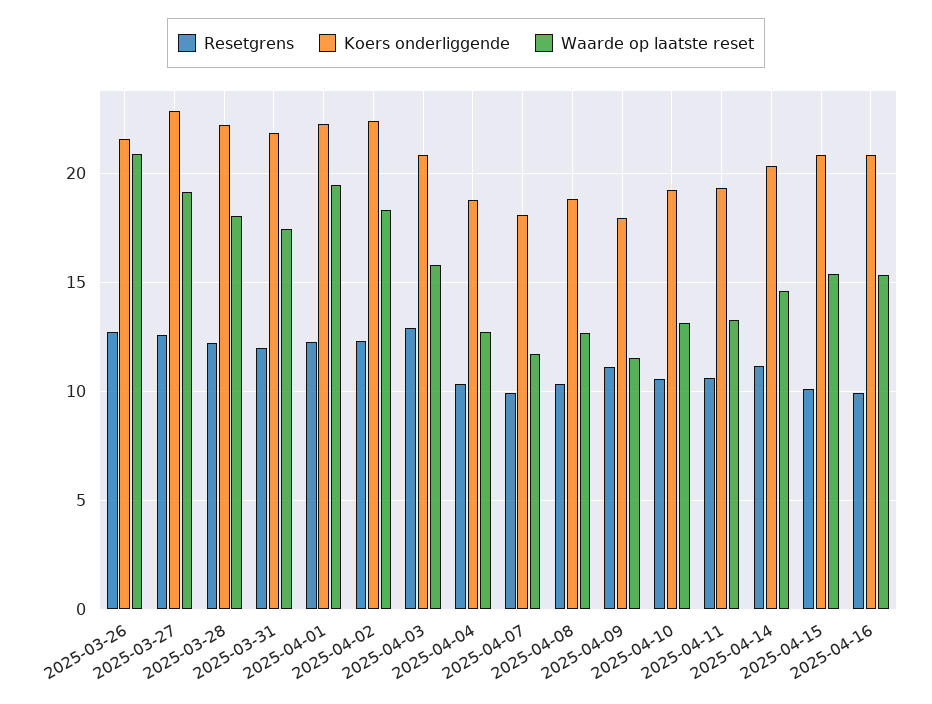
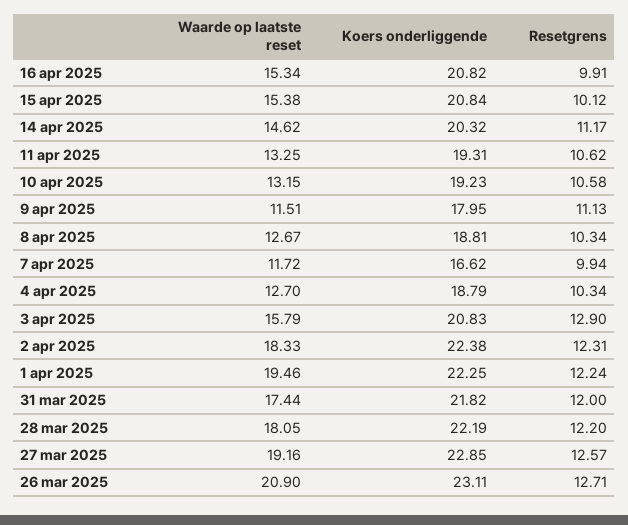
Koers onderliggende, 2025-03-26: 21.5 -> 23.11
Koers onderliggende, 2025-04-07: 18 -> 16.62

